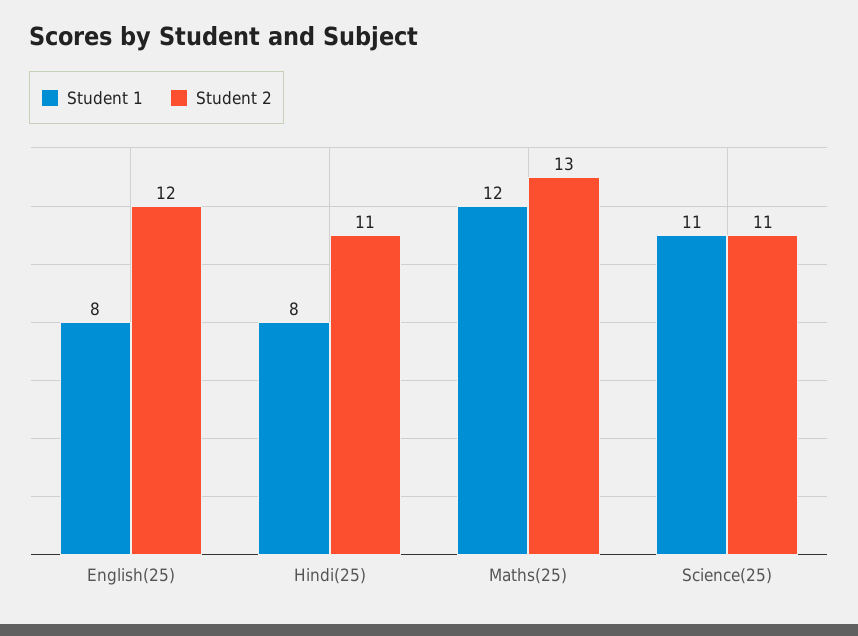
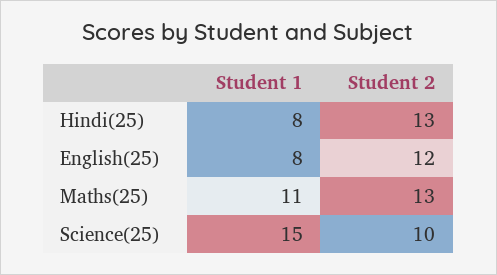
Student 2, Hindi(25): 11 -> 13
Student 1, Maths(25): 12 -> 11
Student 1, Science(25): 11 -> 15
Student 2, Science(25): 11 -> 10

